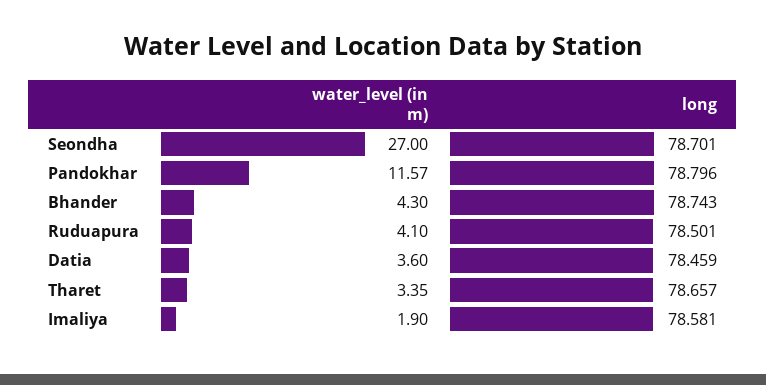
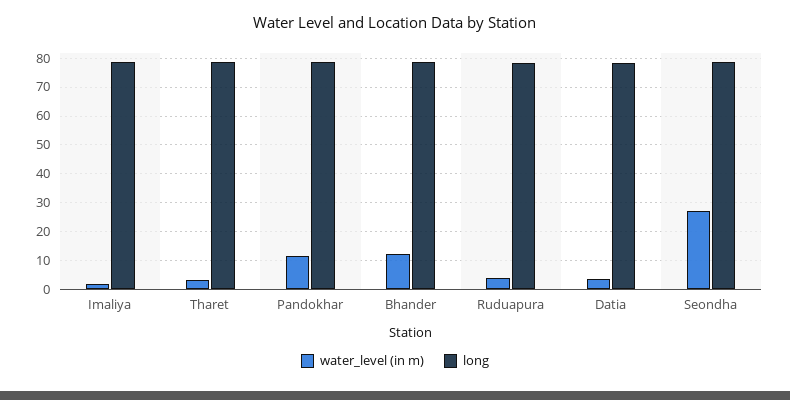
water_level (in m), Bhander: 4.3 -> 12.5

